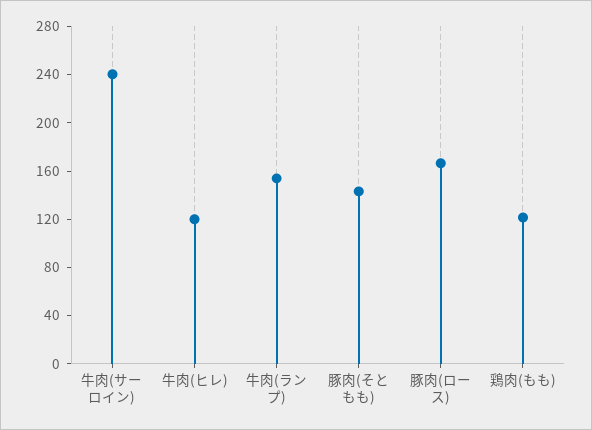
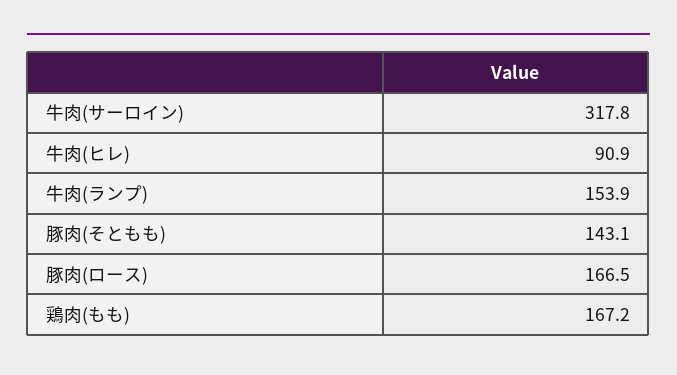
牛肉(サーロイン): 240 -> 317.8
牛肉(ヒレ): 120 -> 90.9
鶏肉(もも): 120 -> 167.2

